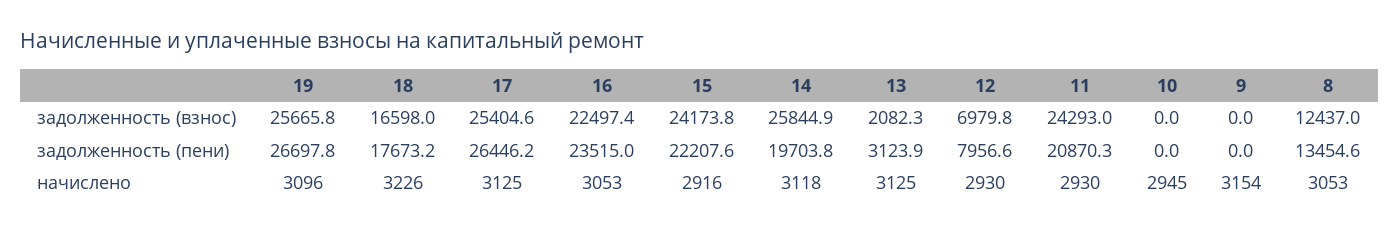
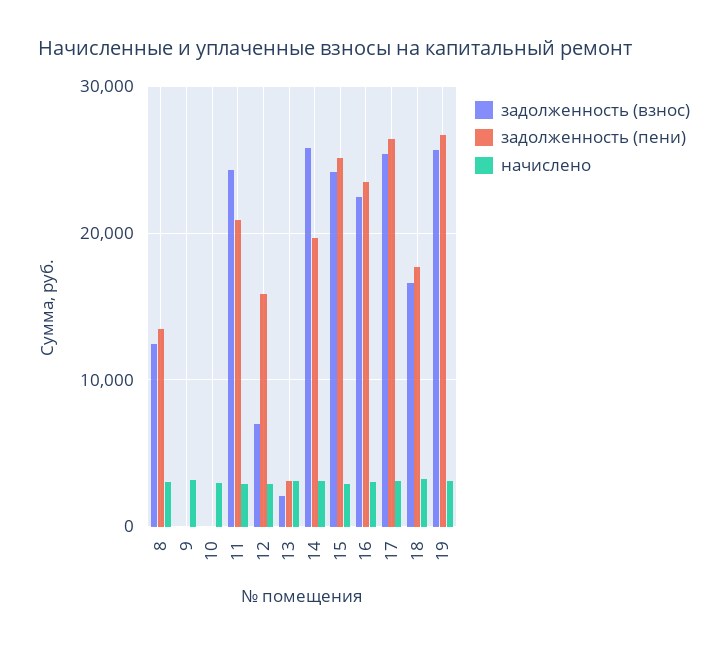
задолженность (пени), 15: 22207.6 -> 25000
задолженность (пени), 12: 7956.6 -> 16000

